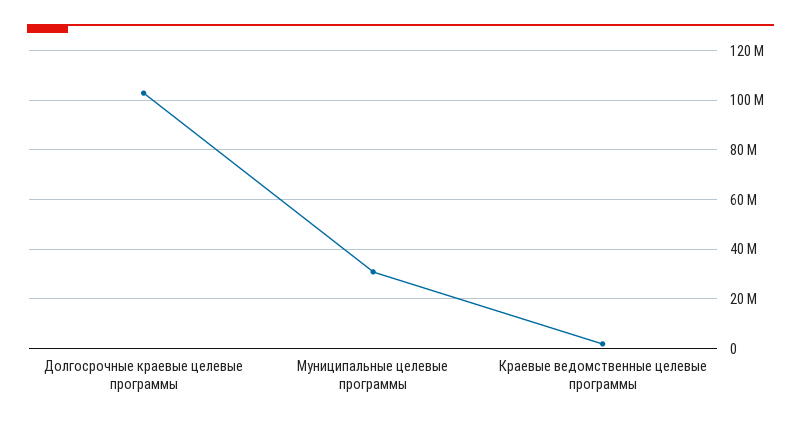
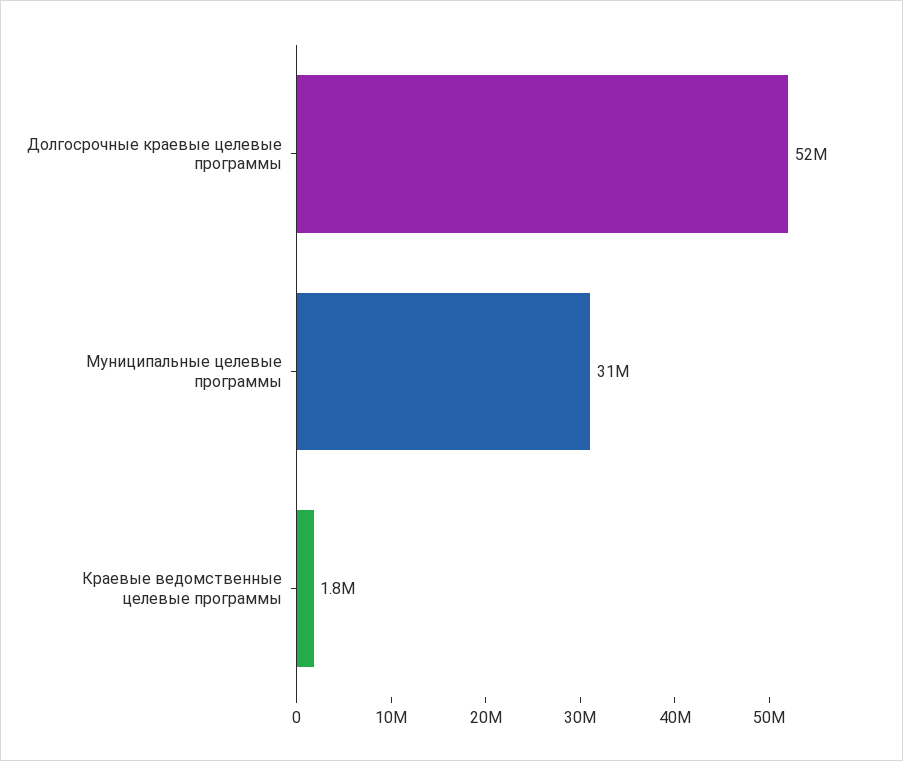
Долгосрочные краевые целевые программы: 102500000 -> 52000000

